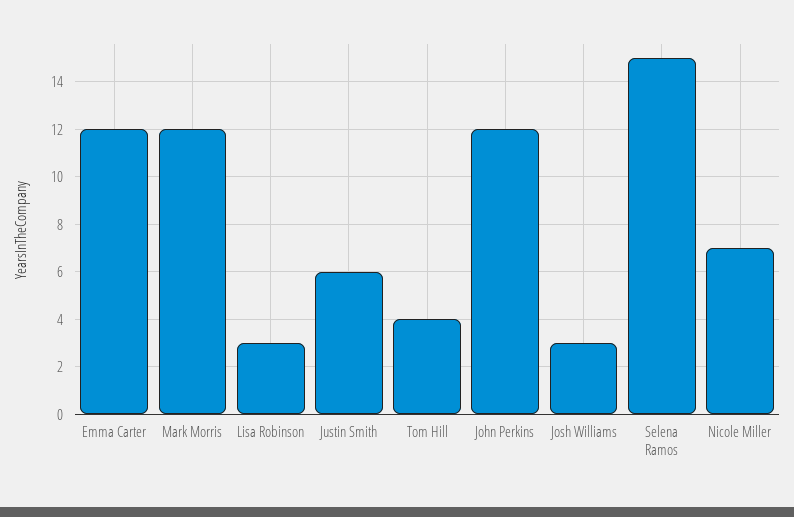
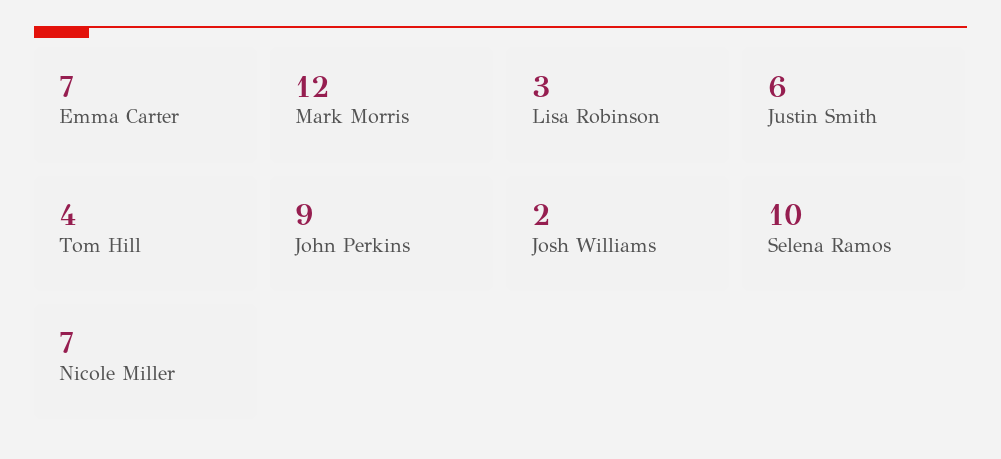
Emma Carter: 12 -> 7
John Perkins: 12 -> 9
Josh Williams: 3 -> 2
Selena Ramos: 15 -> 10

